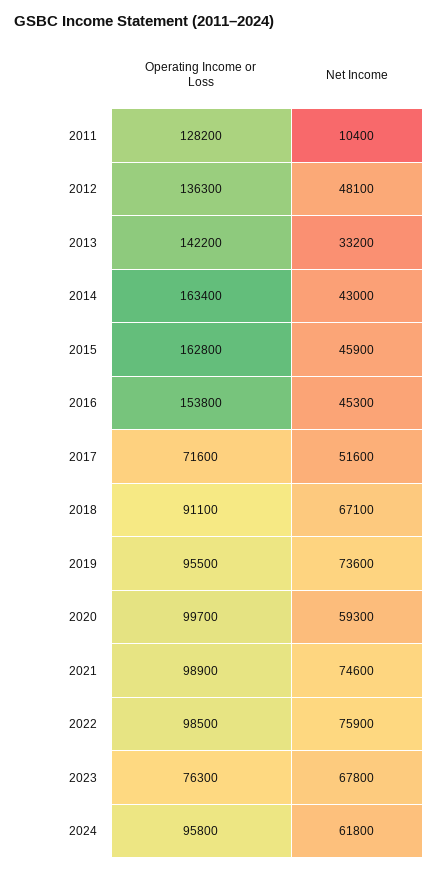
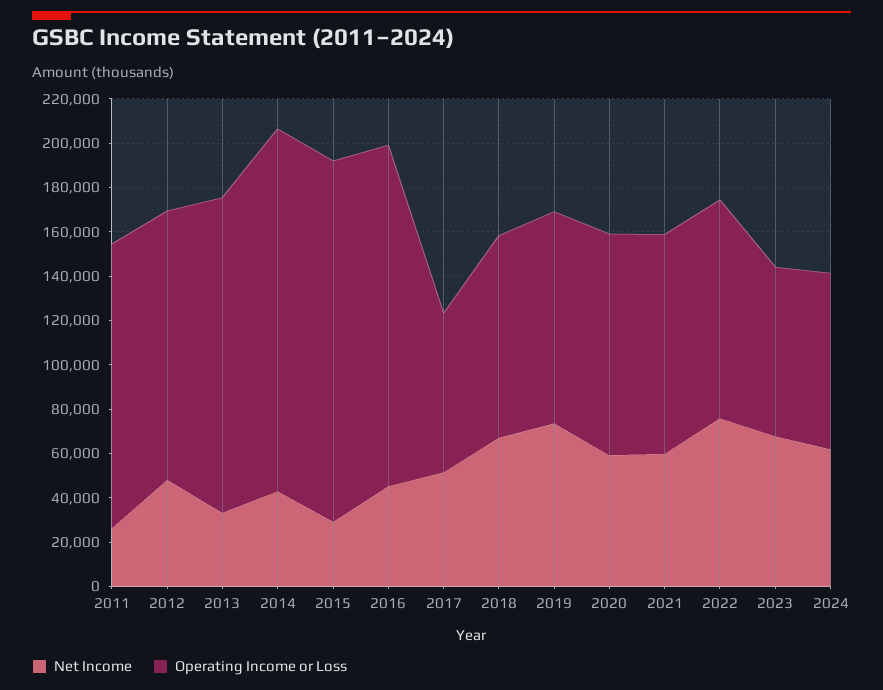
Net Income, 2011: 10400 -> 25000
Operating Income or Loss, 2012: 136300 -> 120000
Net Income, 2015: 45900 -> 30000
Net Income, 2021: 74600 -> 60000
Operating Income or Loss, 2024: 95800 -> 80000

